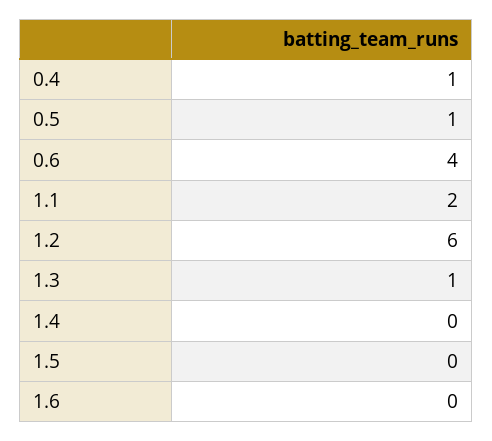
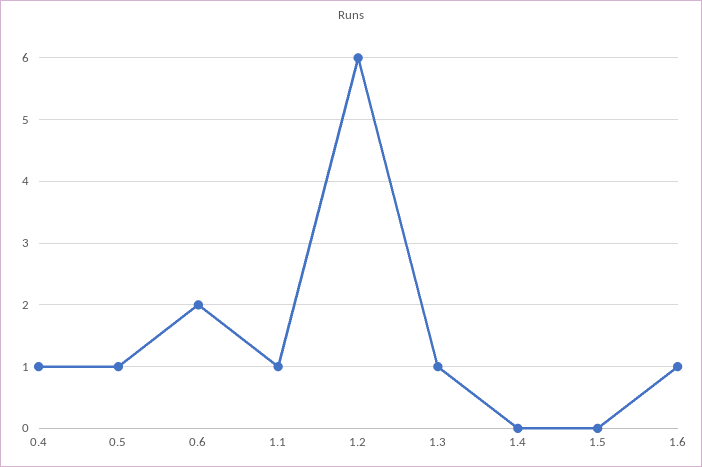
0.6: 4 -> 2
1.1: 2 -> 1
1.6: 0 -> 1

